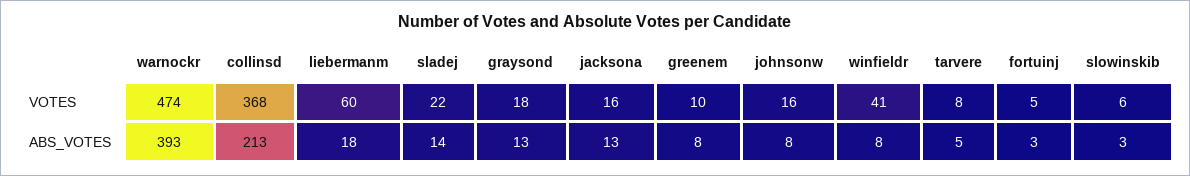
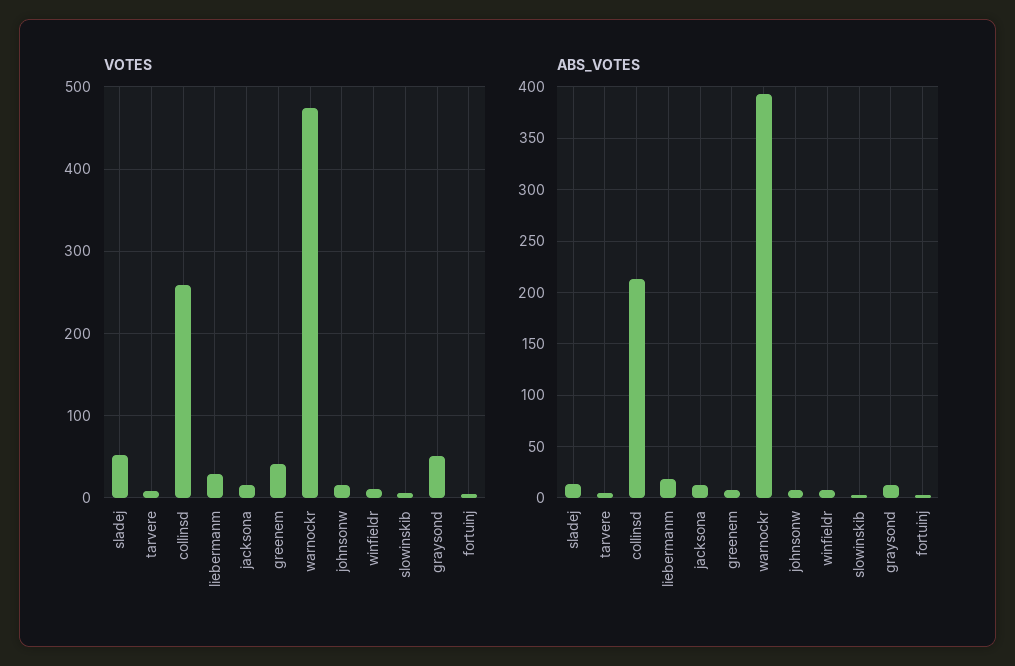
VOTES, collinsd: 368 -> 260
VOTES, liebermanm: 60 -> 30
VOTES, sladej: 22 -> 50
VOTES, graysond: 18 -> 50
VOTES, greenem: 10 -> 40
VOTES, winfieldr: 41 -> 10

